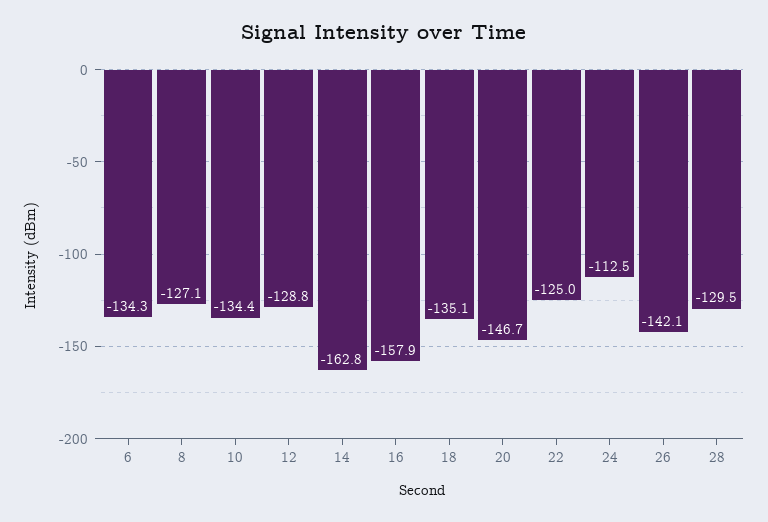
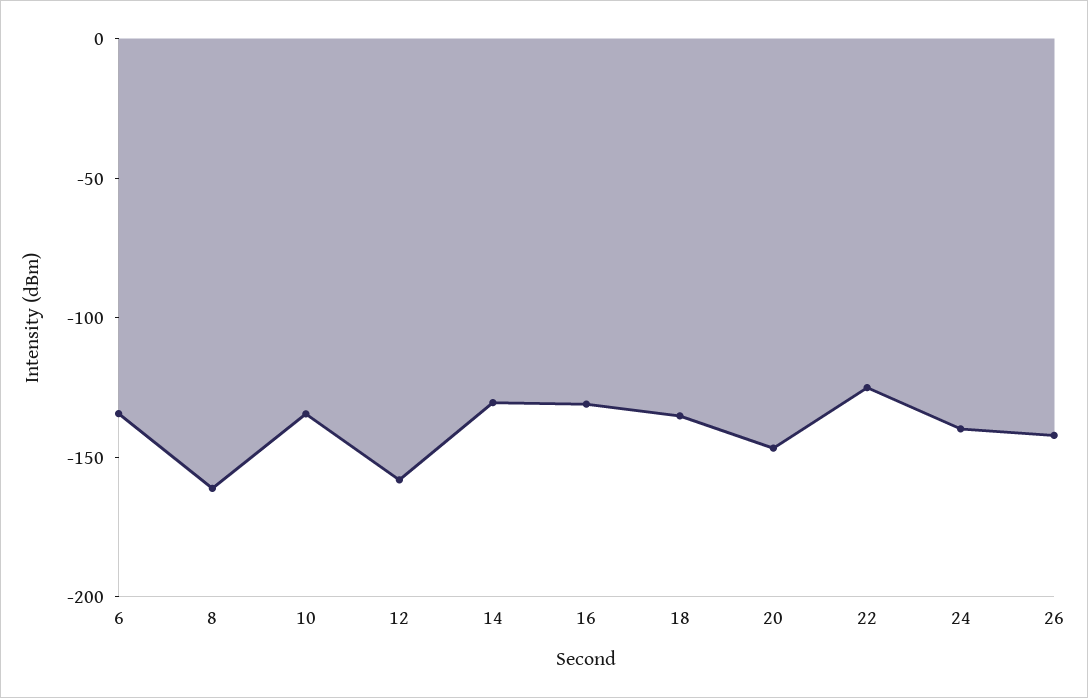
8: -127.1 -> -160
12: -128.8 -> -160
14: -162.8 -> -130
16: -157.9 -> -130
24: -112.5 -> -140
28: -129.5 -> none

